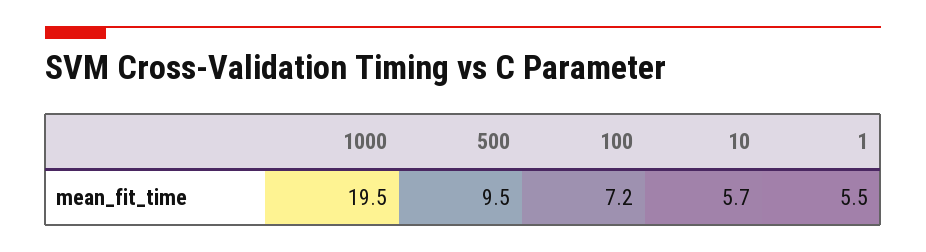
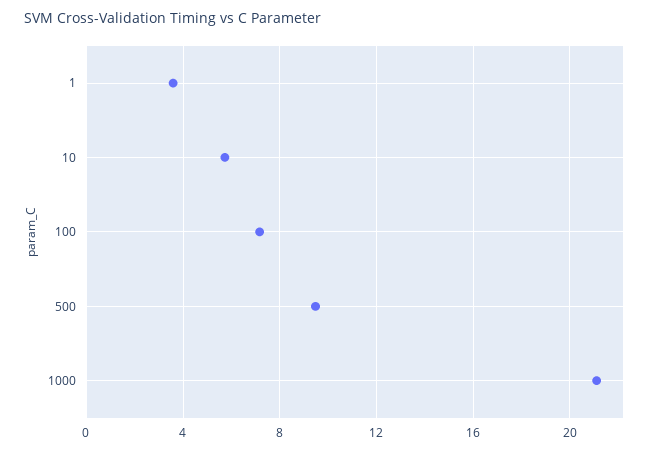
1000: 19.5 -> 21
1: 5.5 -> 3.5

